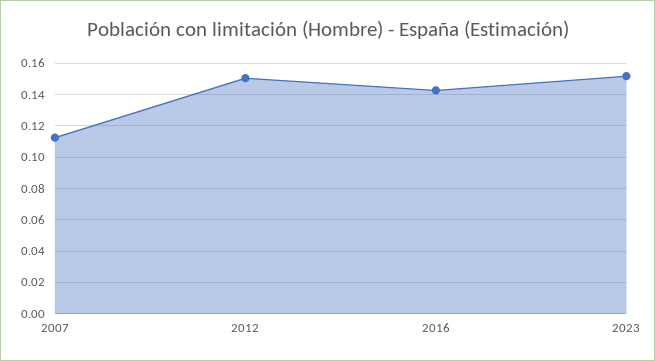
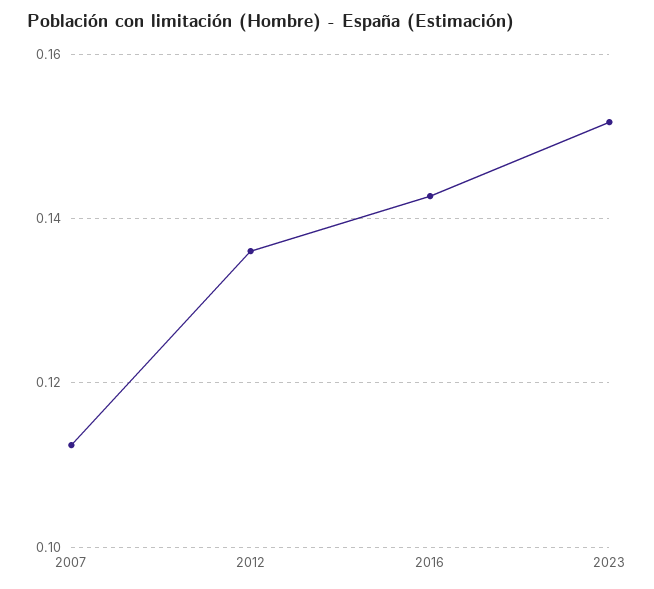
2012: 0.15 -> 0.136

